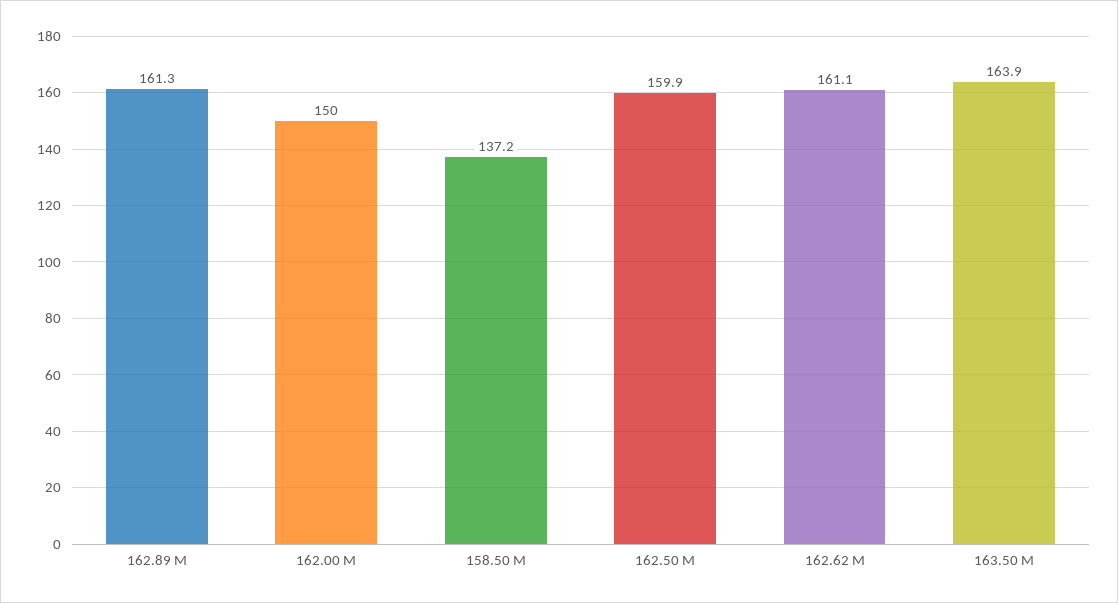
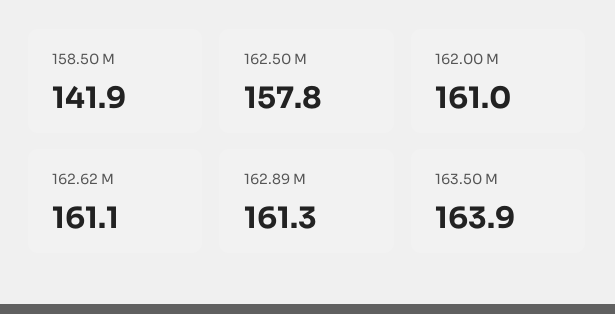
162.00 M: 150 -> 161
158.50 M: 137.2 -> 141.9
162.50 M: 159.9 -> 157.8

